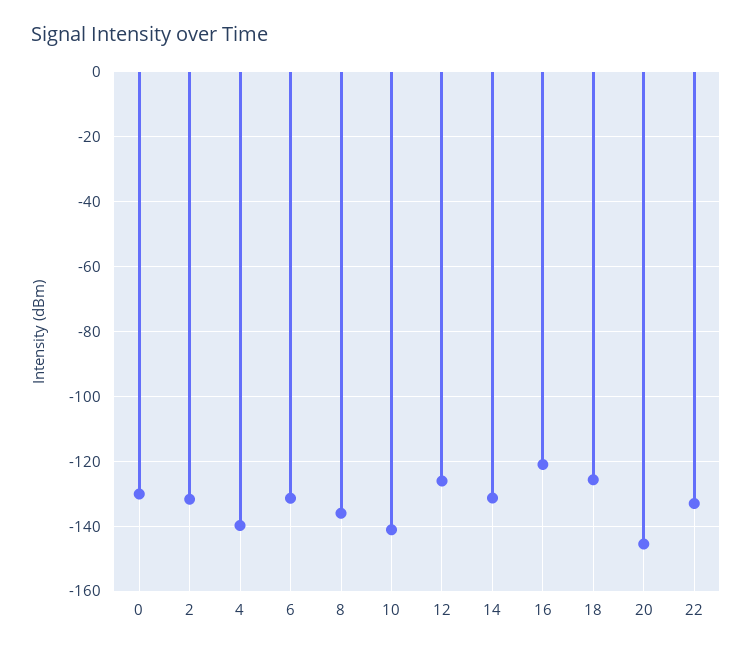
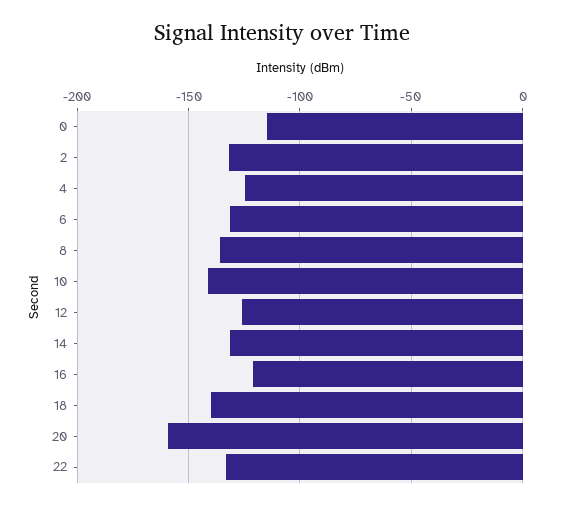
0: -130 -> -115
4: -140 -> -125
18: -126 -> -140
20: -146 -> -160

